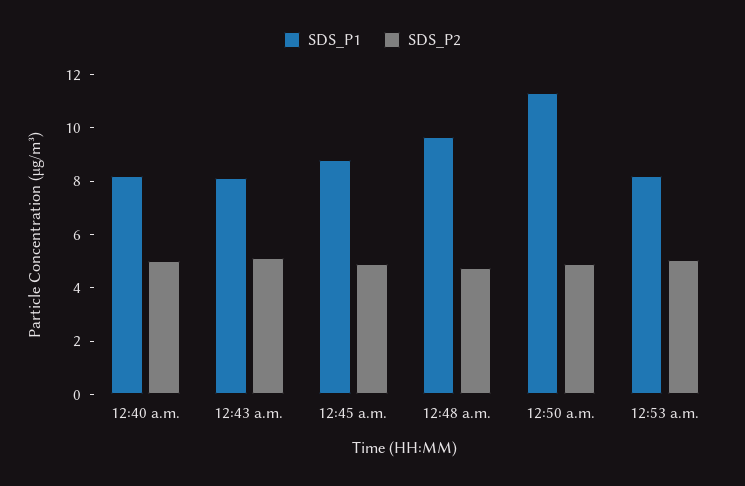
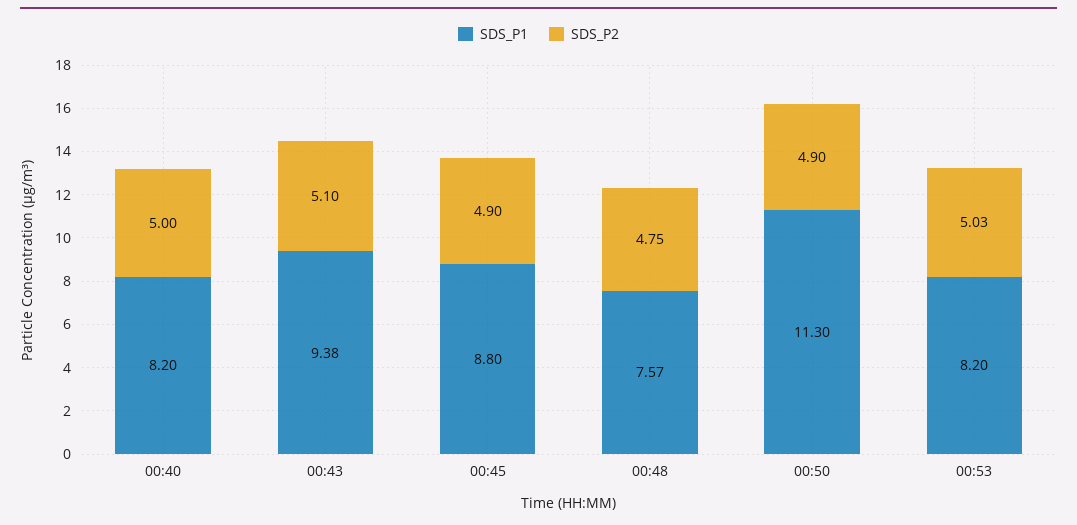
SDS_P1, 12:43 a.m.: 8 -> 9.38
SDS_P1, 12:48 a.m.: 9.5 -> 7.57

